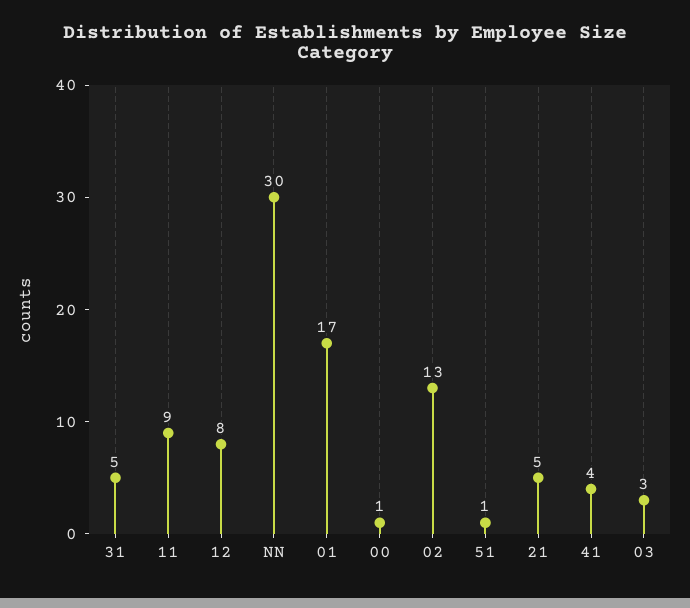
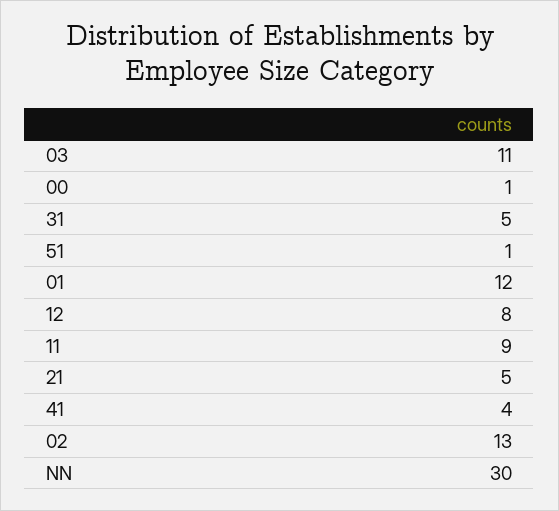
01: 17 -> 12
03: 3 -> 11

